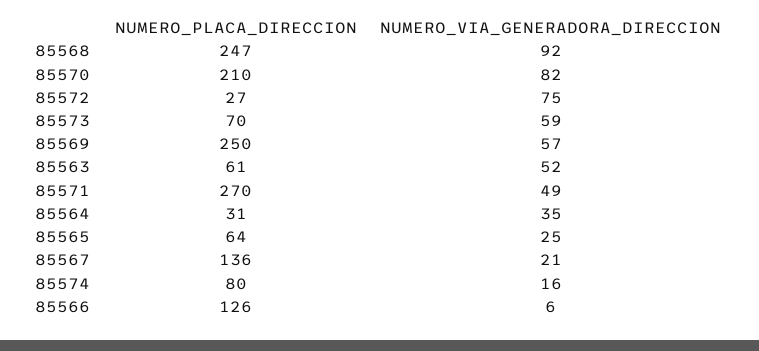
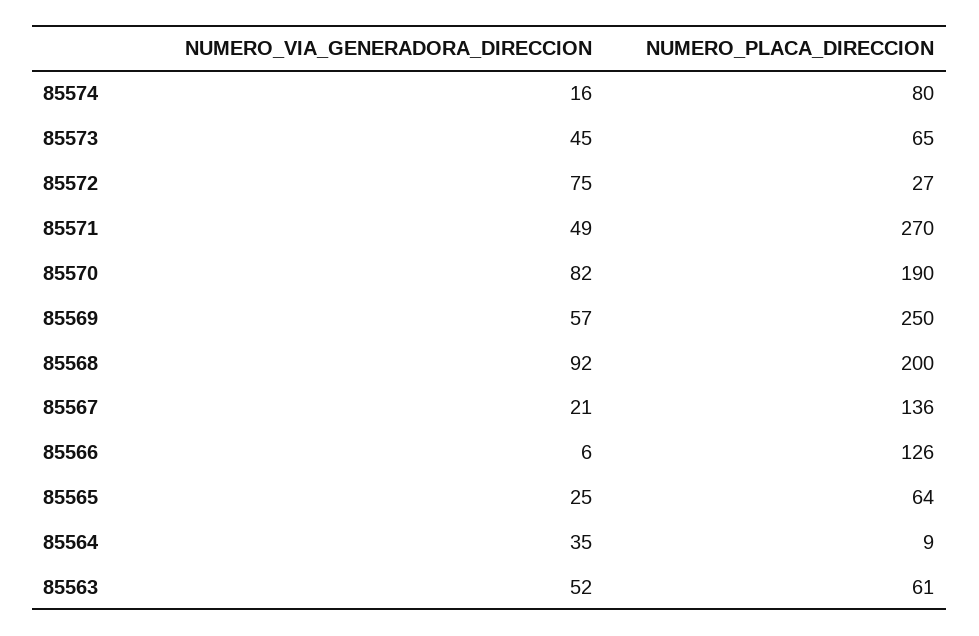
NUMERO_PLACA_DIRECCION, 85568: 247 -> 200
NUMERO_PLACA_DIRECCION, 85570: 210 -> 190
NUMERO_PLACA_DIRECCION, 85573: 70 -> 65
NUMERO_VIA_GENERADORA_DIRECCION, 85573: 59 -> 45
NUMERO_PLACA_DIRECCION, 85564: 31 -> 9

